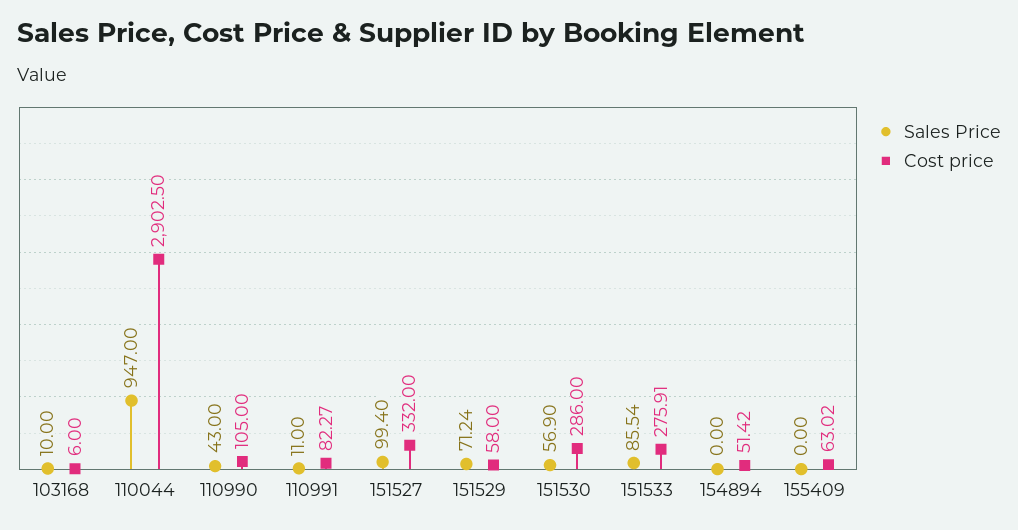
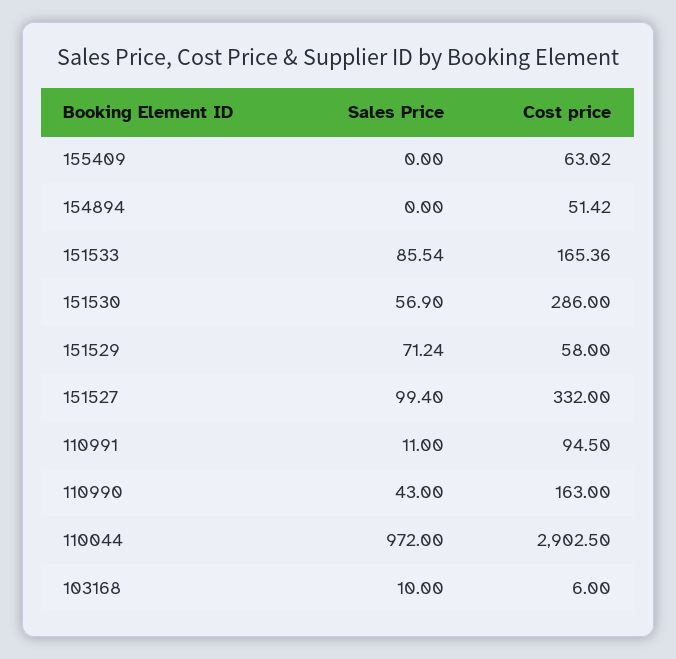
Sales Price, 110044: 947 -> 972
Cost price, 110990: 105 -> 163
Cost price, 110991: 82.27 -> 94.5
Cost price, 151533: 275.91 -> 165.36

